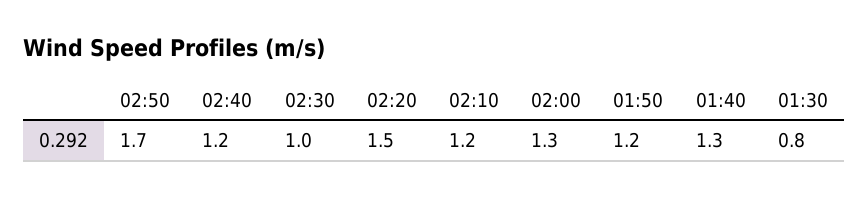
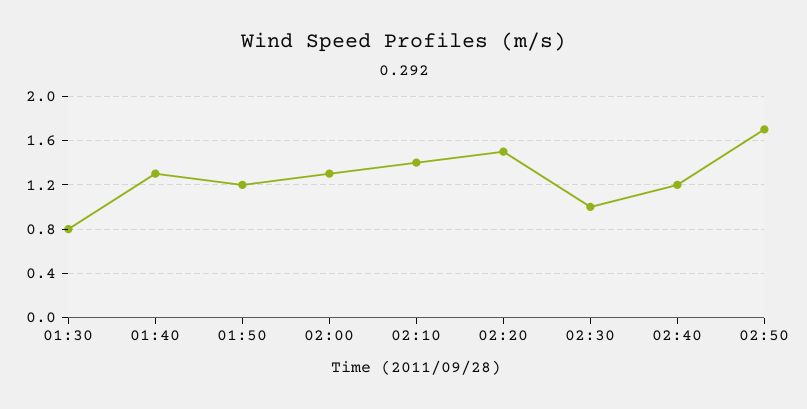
02:10: 1.2 -> 1.4

